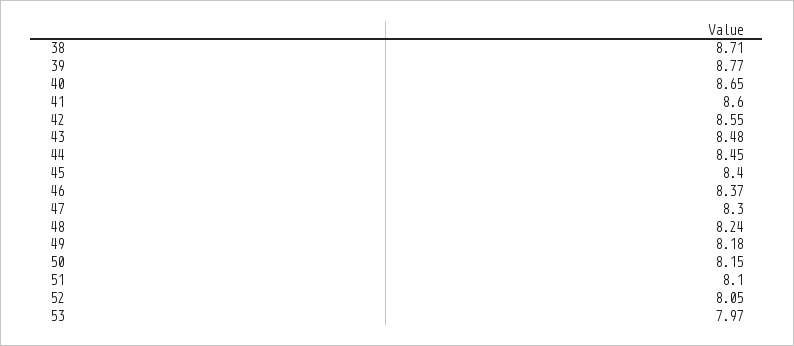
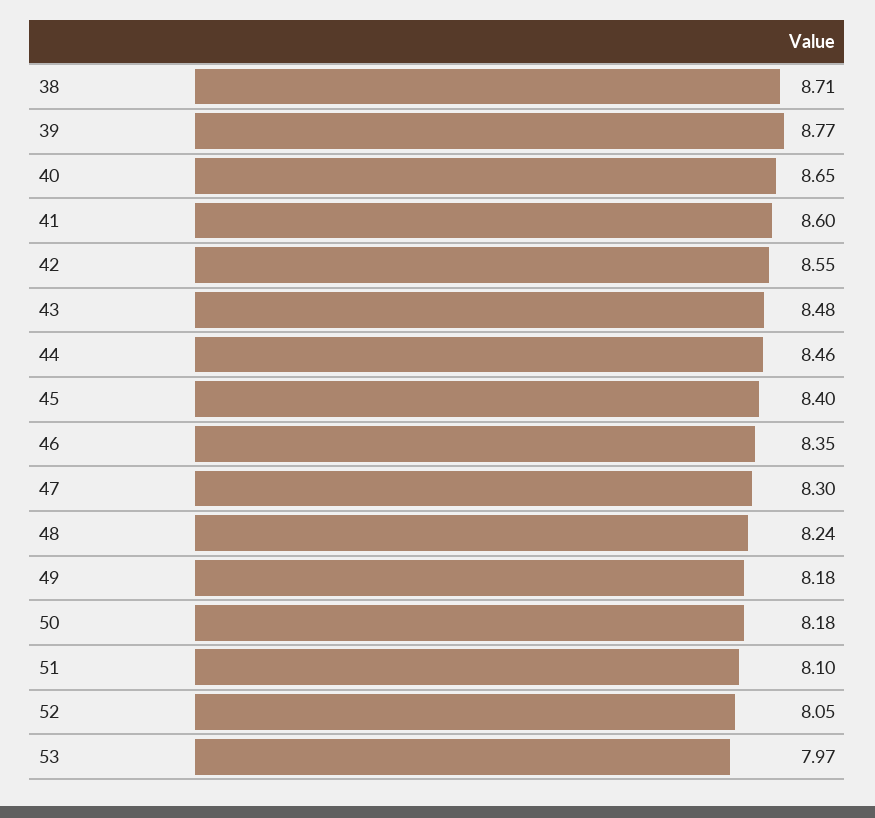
44: 8.45 -> 8.46
46: 8.37 -> 8.35
50: 8.15 -> 8.18

